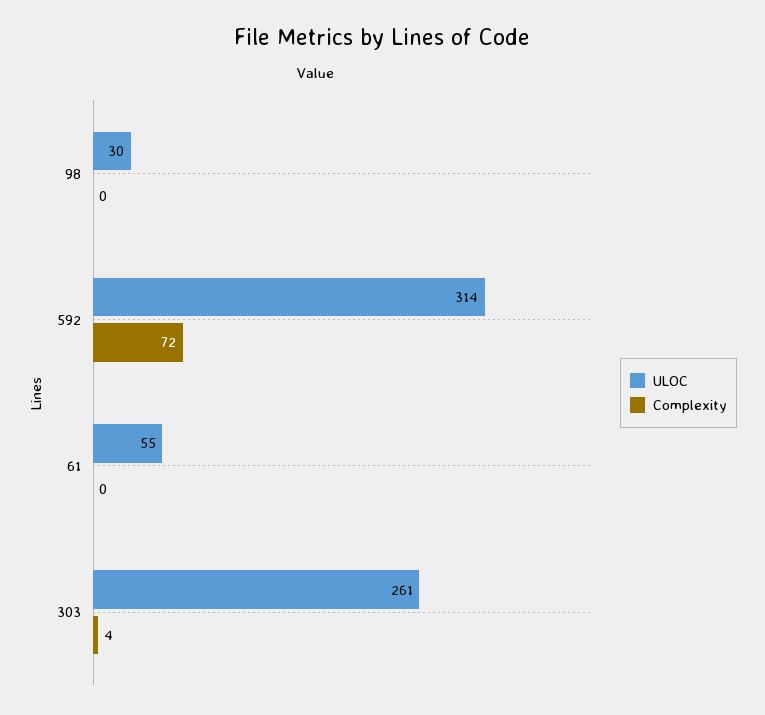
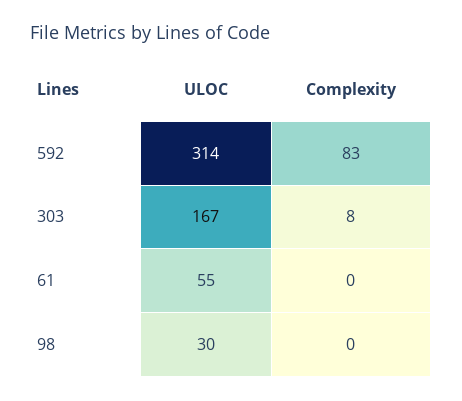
Complexity, 592: 72 -> 83
ULOC, 303: 261 -> 167
Complexity, 303: 4 -> 8

